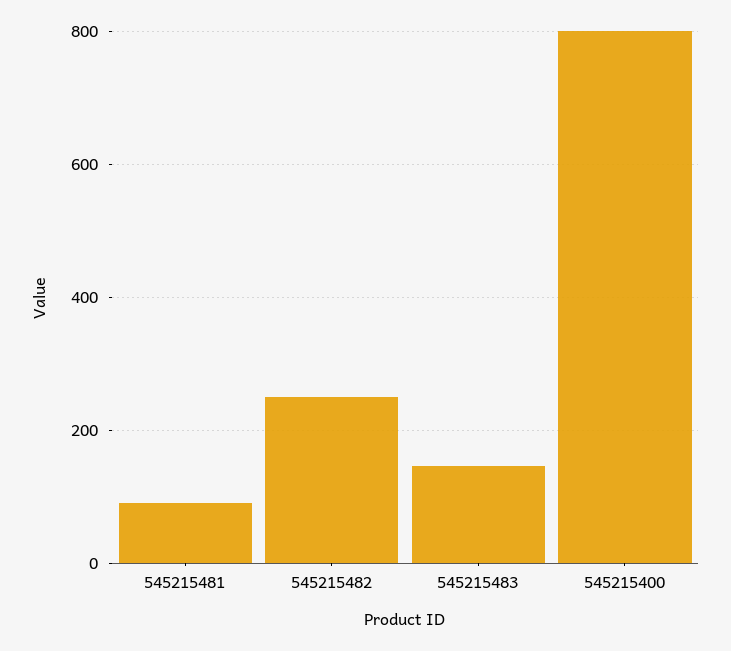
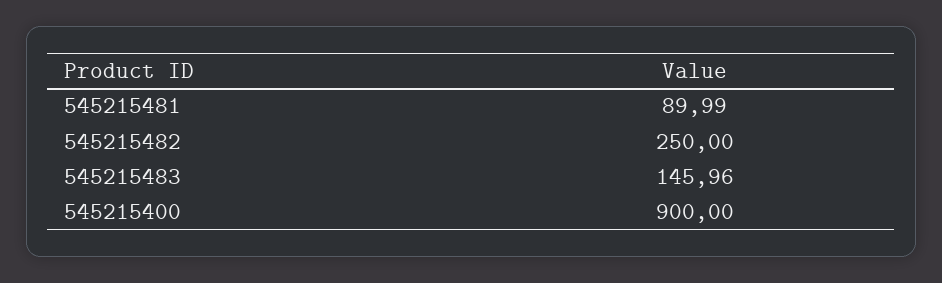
545215400: 800 -> 900

